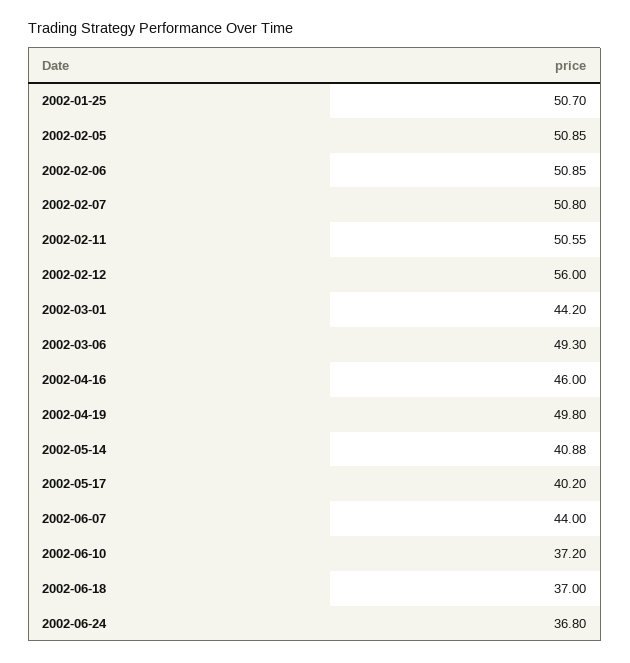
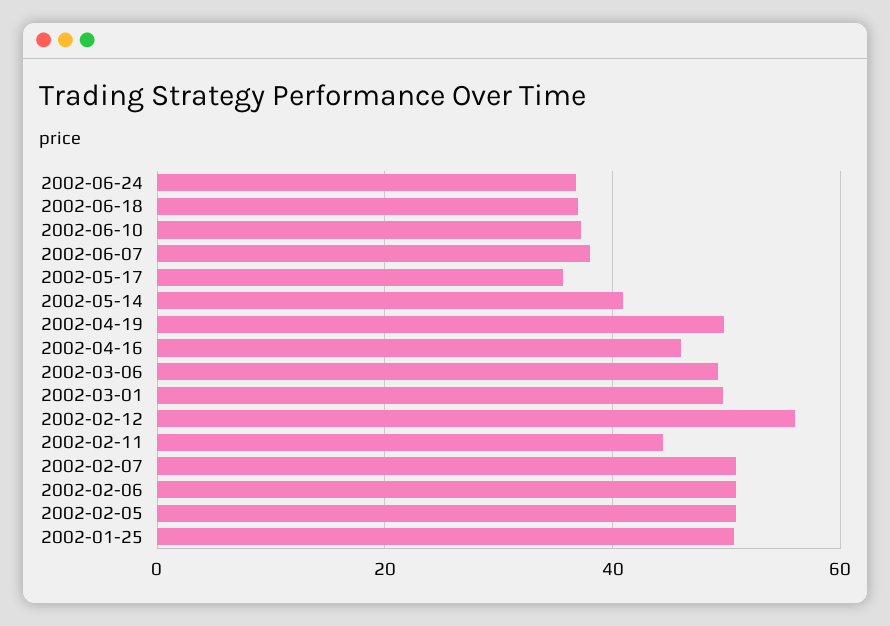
2002-02-11: 50.55 -> 44
2002-03-01: 44.2 -> 50
2002-05-17: 40.2 -> 36
2002-06-07: 44 -> 38

